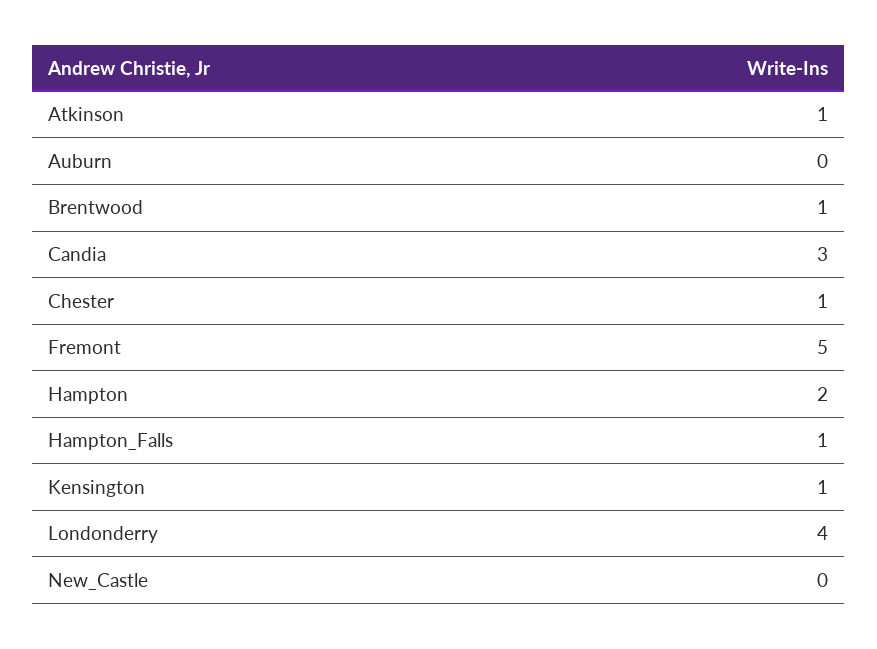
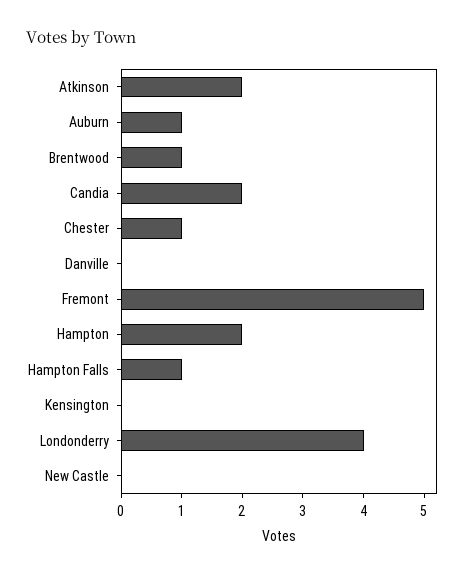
Atkinson: 1 -> 2
Auburn: 0 -> 1
Candia: 3 -> 2
Kensington: 1 -> 0
Danville: none -> 0

